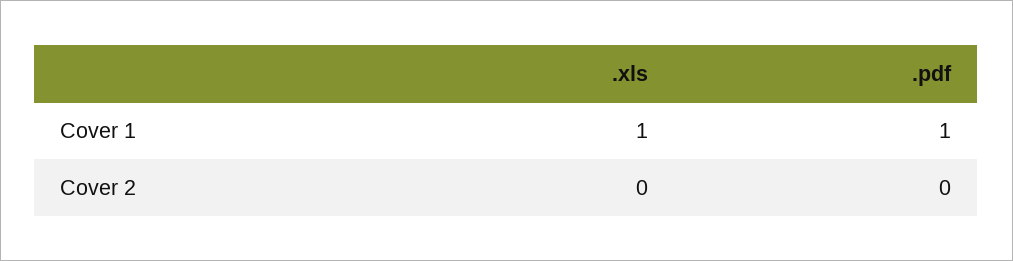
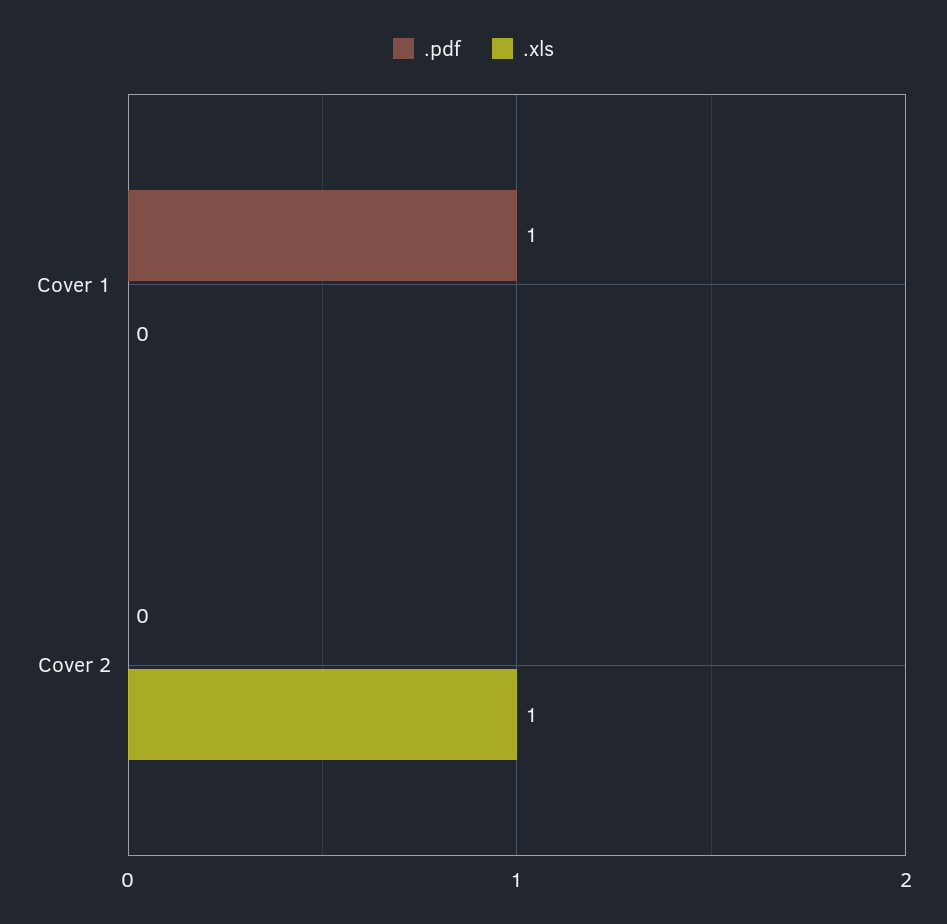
.xls, Cover 1: 1 -> 0
.xls, Cover 2: 0 -> 1

